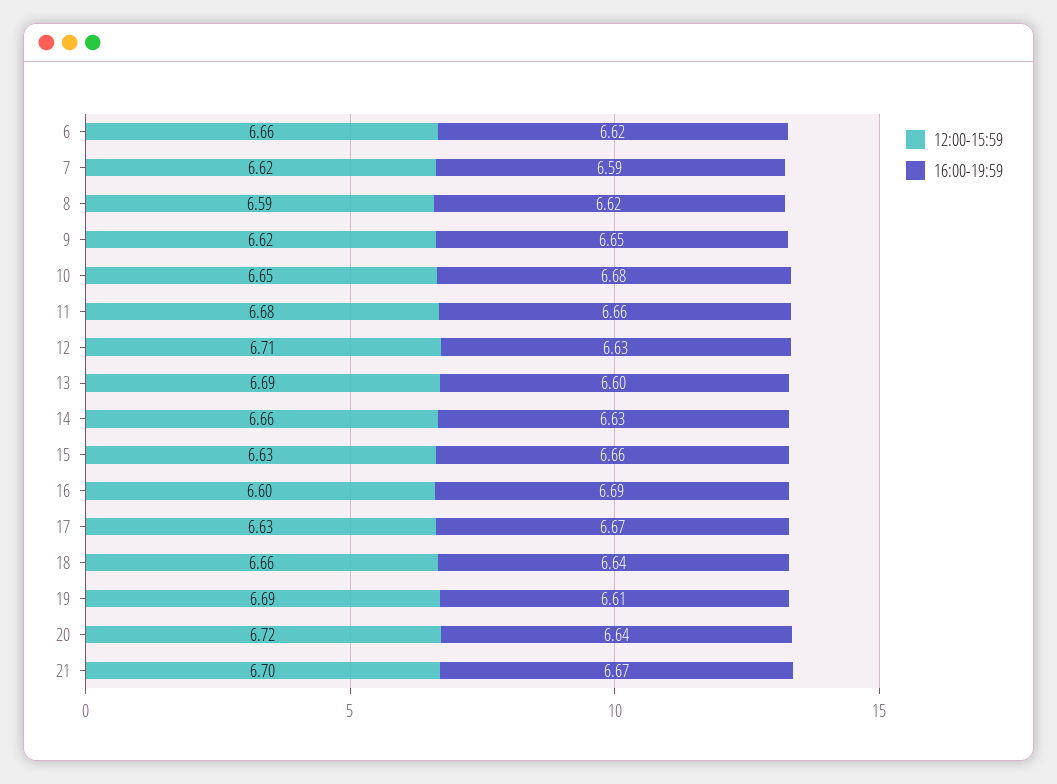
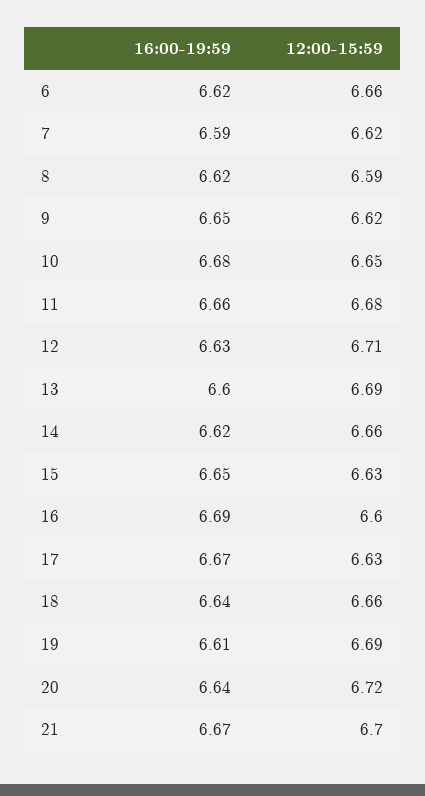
16:00-19:59, 14: 6.63 -> 6.62
16:00-19:59, 15: 6.66 -> 6.65

